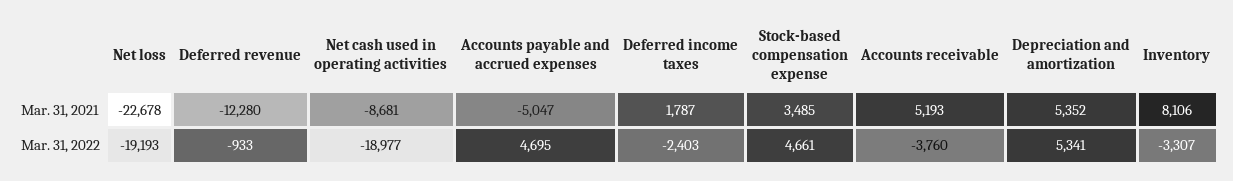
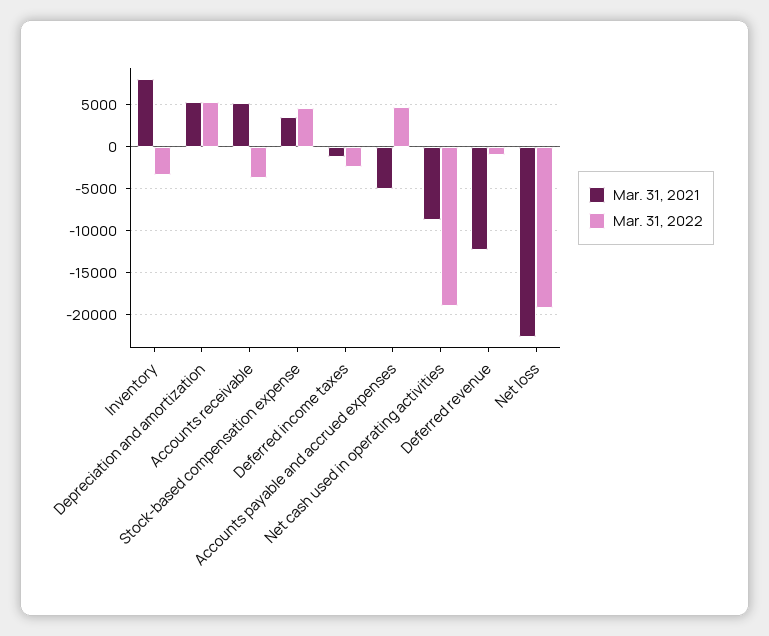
Mar. 31, 2021, Deferred income taxes: 1787 -> -1000

